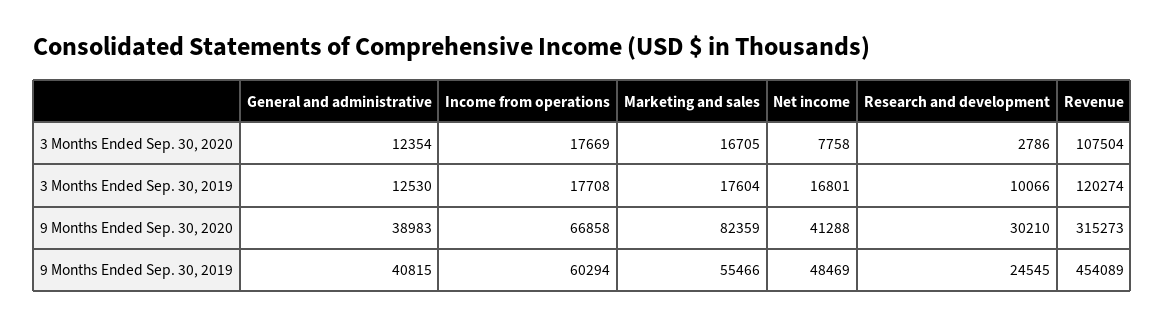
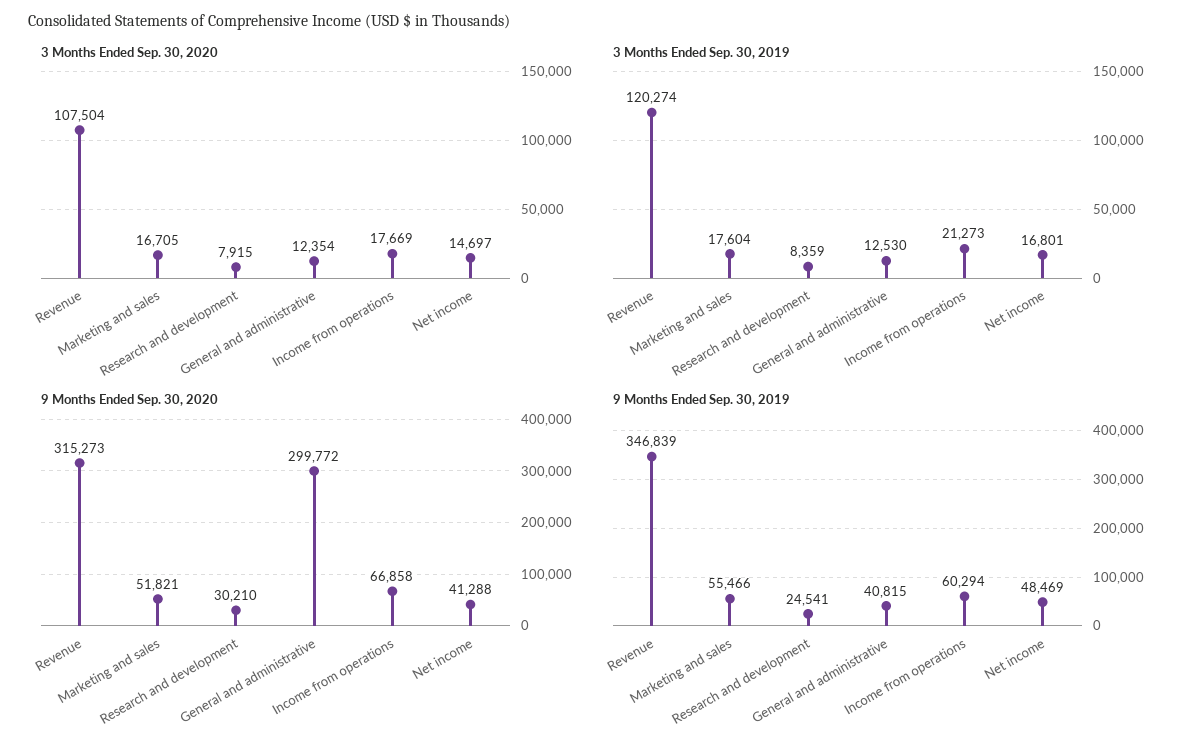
3 Months Ended Sep. 30, 2020, Net income: 7758 -> 14697
3 Months Ended Sep. 30, 2020, Research and development: 2786 -> 7915
3 Months Ended Sep. 30, 2019, Income from operations: 17708 -> 21273
3 Months Ended Sep. 30, 2019, Research and development: 10066 -> 8359
9 Months Ended Sep. 30, 2020, General and administrative: 38983 -> 299772
9 Months Ended Sep. 30, 2020, Marketing and sales: 82359 -> 51821
9 Months Ended Sep. 30, 2019, Research and development: 24545 -> 24541
9 Months Ended Sep. 30, 2019, Revenue: 454089 -> 346839

